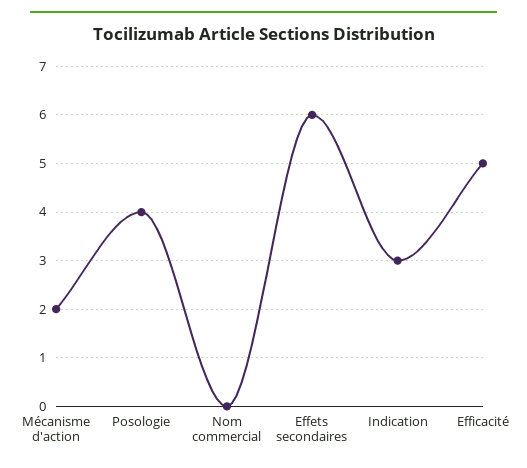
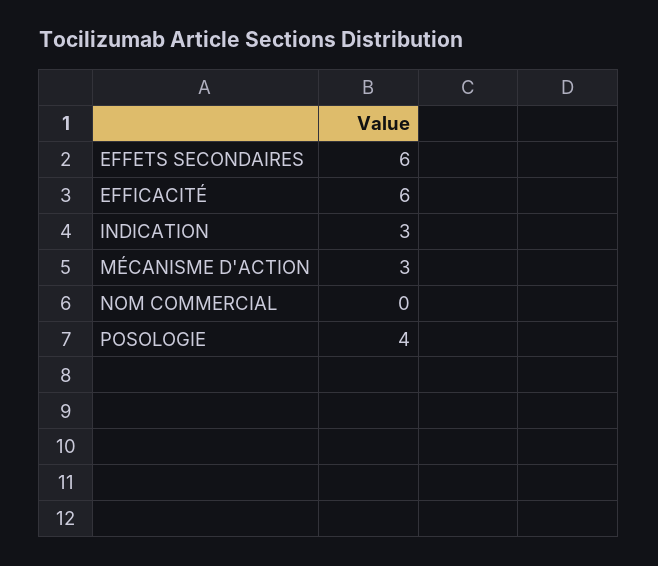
Mécanisme d'action: 2 -> 3
Efficacité: 5 -> 6

